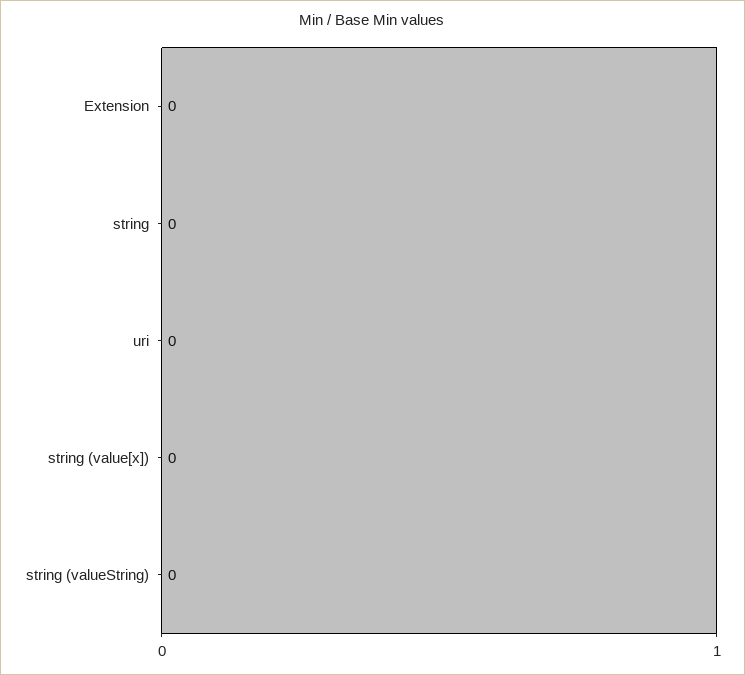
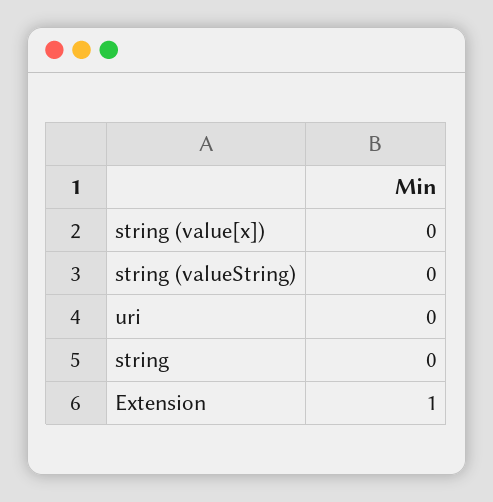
Extension: 0 -> 1

